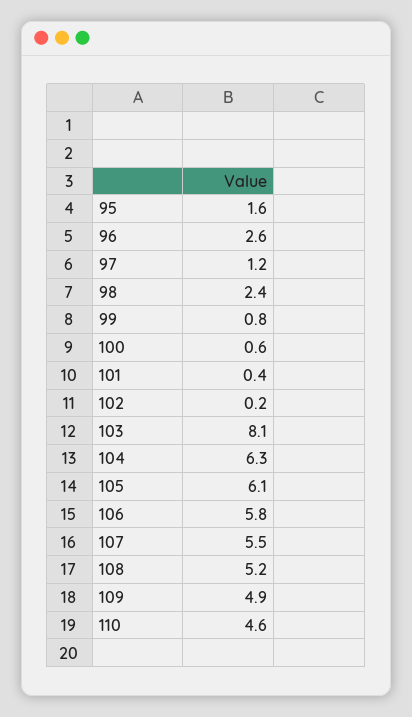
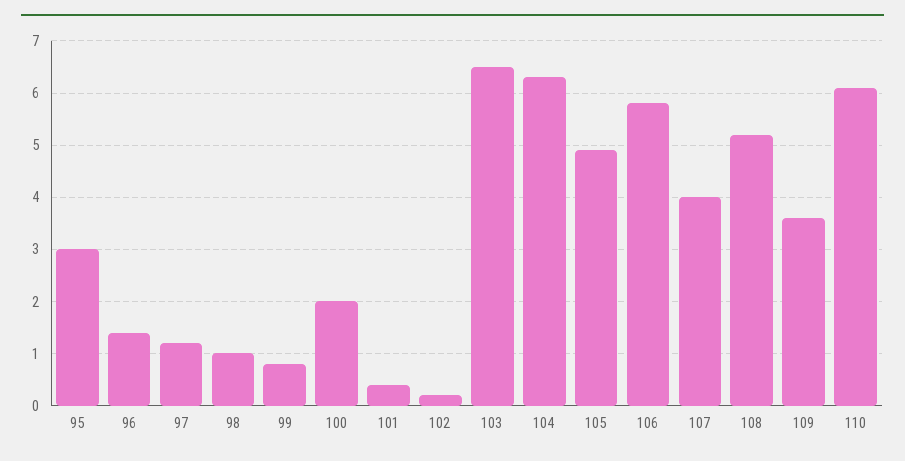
95: 1.6 -> 3
96: 2.6 -> 1.5
98: 2.4 -> 1
100: 0.6 -> 2
103: 8.1 -> 6.5
105: 6.1 -> 5
107: 5.5 -> 4
109: 4.9 -> 3.5
110: 4.6 -> 6

